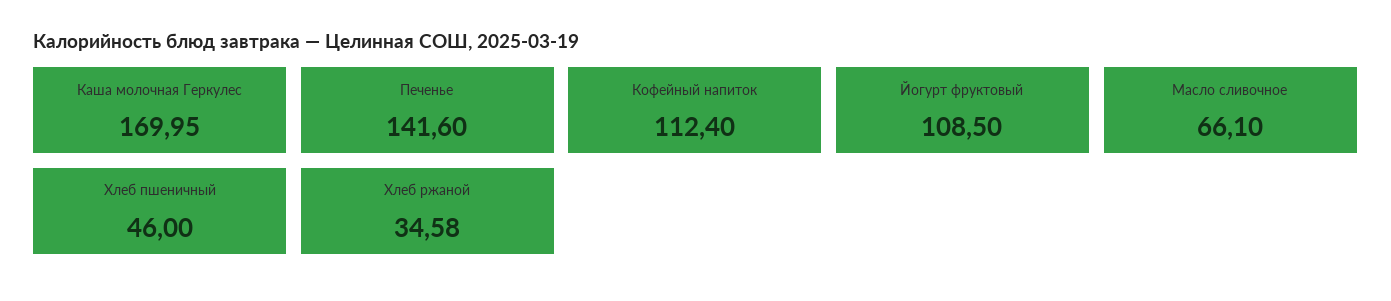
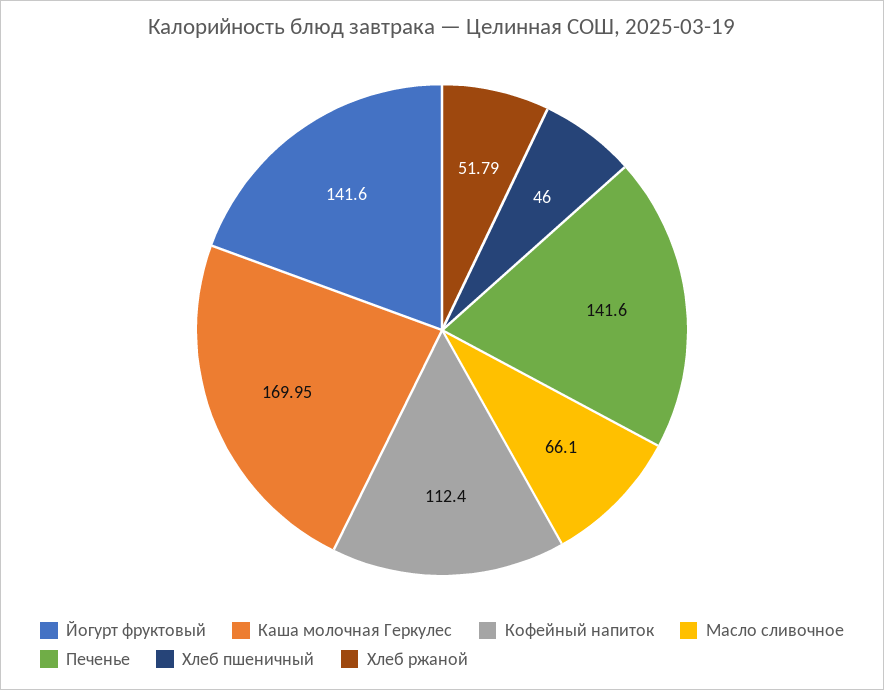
Йогурт фруктовый: 108.5 -> 141.6
Хлеб ржаной: 34.58 -> 51.79

